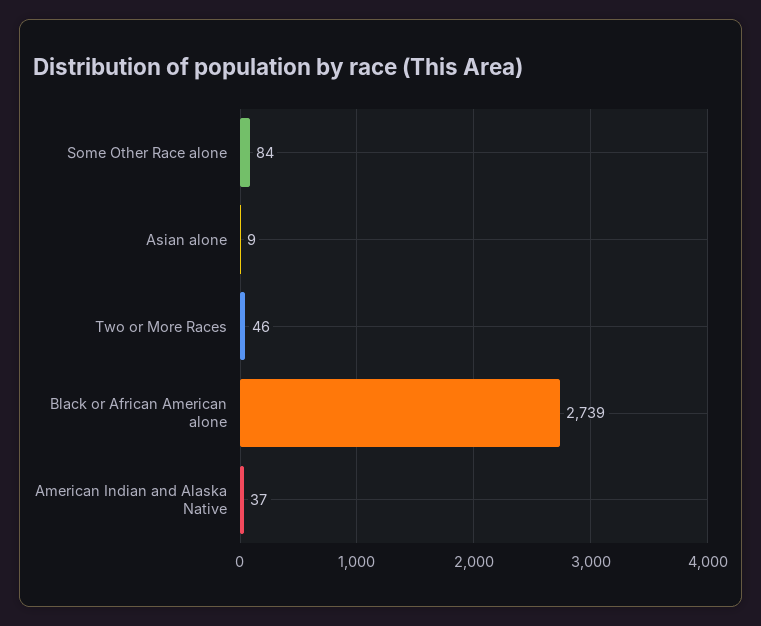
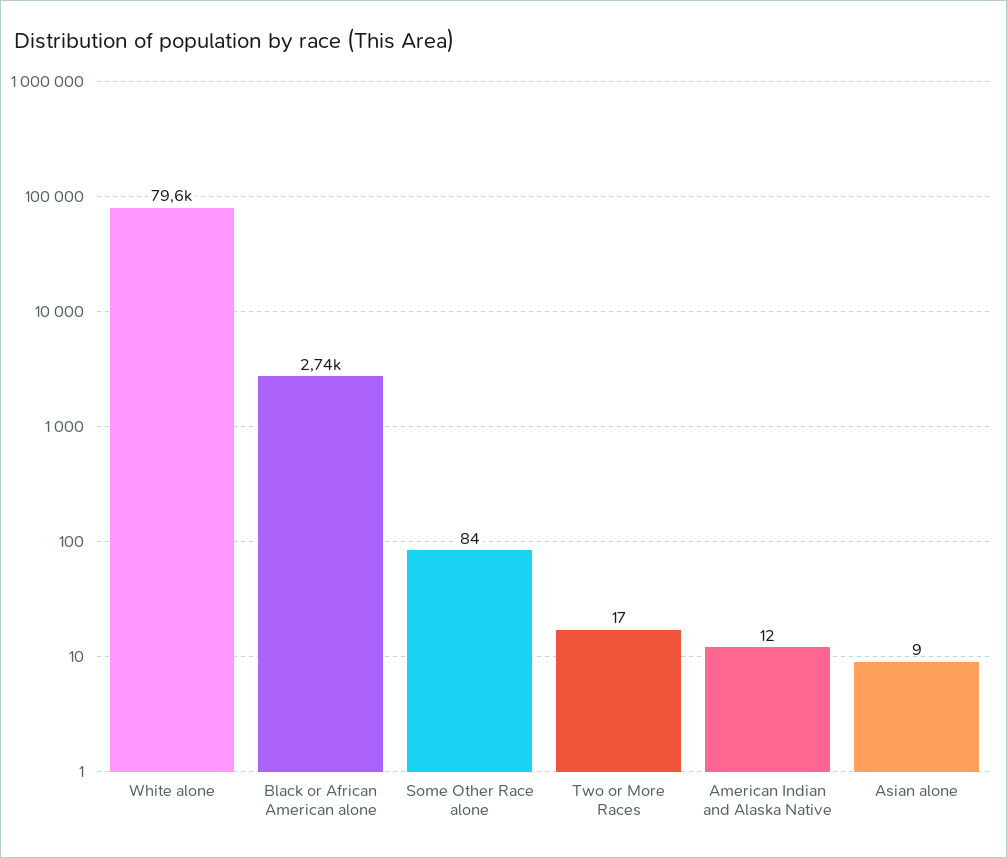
Two or More Races: 46 -> 17
American Indian and Alaska Native: 37 -> 12
White alone: none -> 79600

